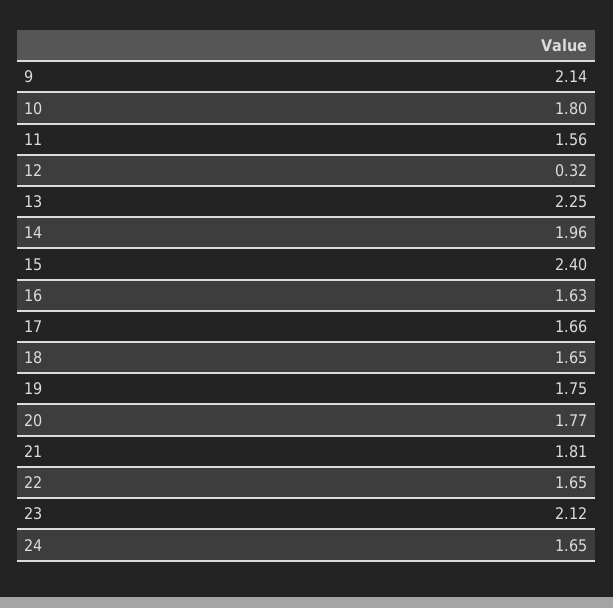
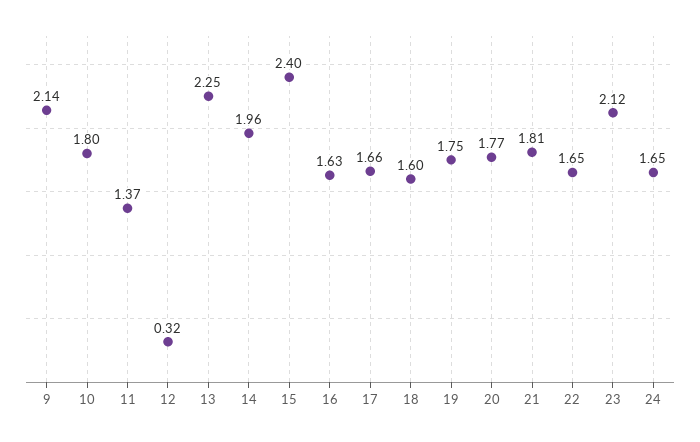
11: 1.56 -> 1.37
18: 1.65 -> 1.6

